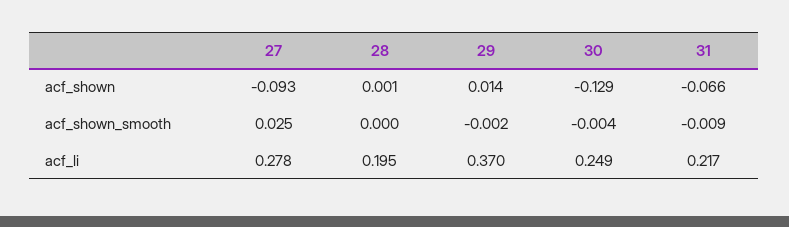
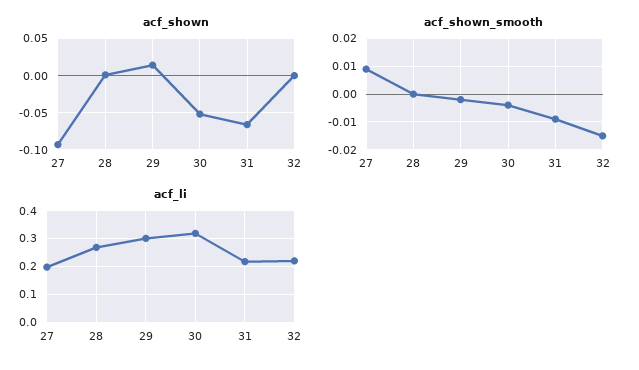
acf_shown, 30: -0.129 -> -0.05
acf_shown_smooth, 27: 0.025 -> 0.01
acf_li, 27: 0.278 -> 0.2
acf_li, 28: 0.195 -> 0.275
acf_li, 29: 0.37 -> 0.3
acf_li, 30: 0.249 -> 0.325
acf_shown, 32: none -> 0
acf_shown_smooth, 32: none -> -0.015
acf_li, 32: none -> 0.225

